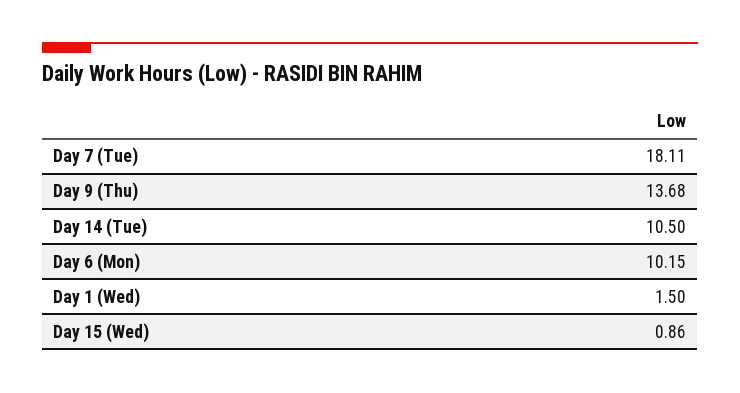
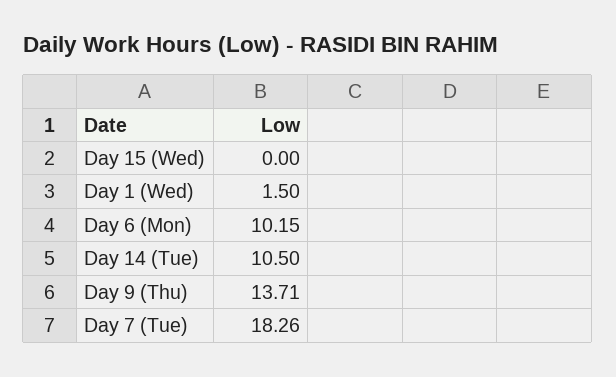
Day 7 (Tue): 18.11 -> 18.26
Day 9 (Thu): 13.68 -> 13.71
Day 15 (Wed): 0.86 -> 0

